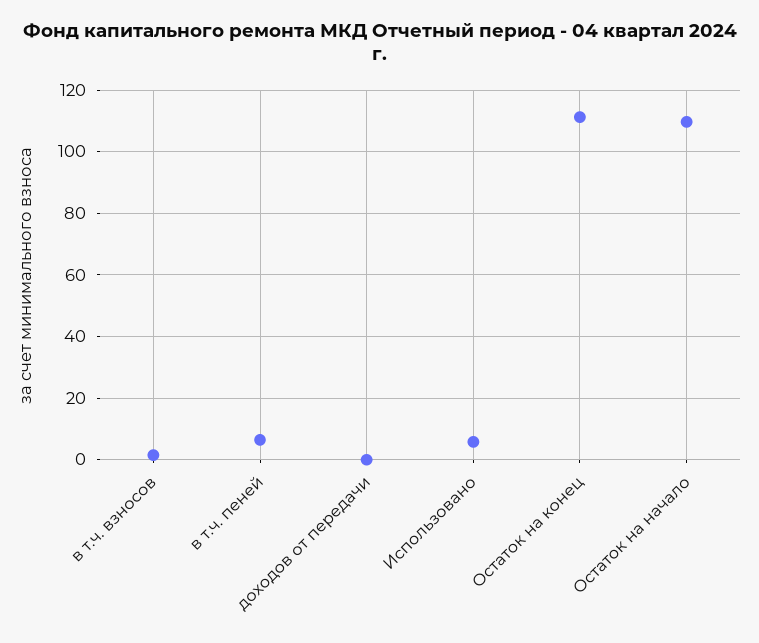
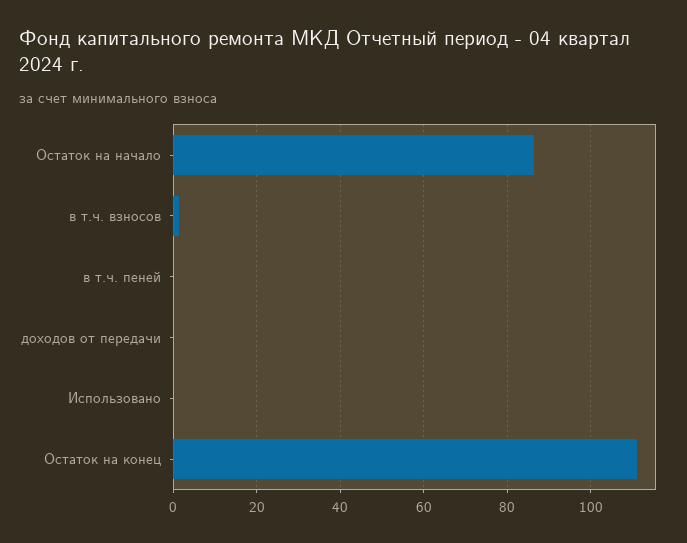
в т.ч. пеней: 6 -> 0
Использовано: 6 -> 0
Остаток на начало: 110 -> 86

